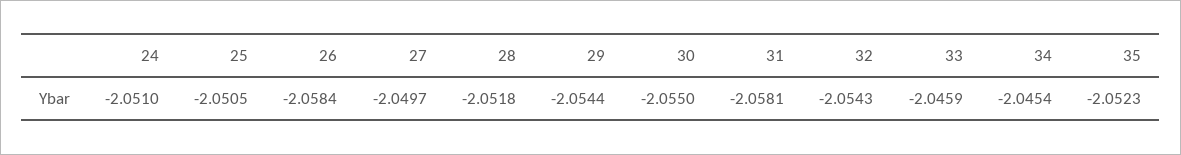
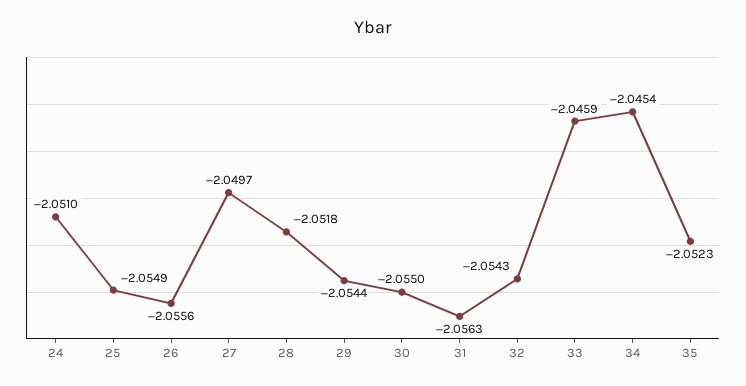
25: -2.0505 -> -2.0549
26: -2.0584 -> -2.0556
31: -2.0581 -> -2.0563

